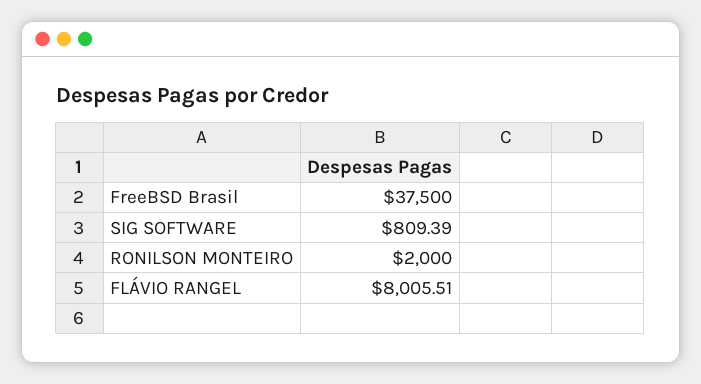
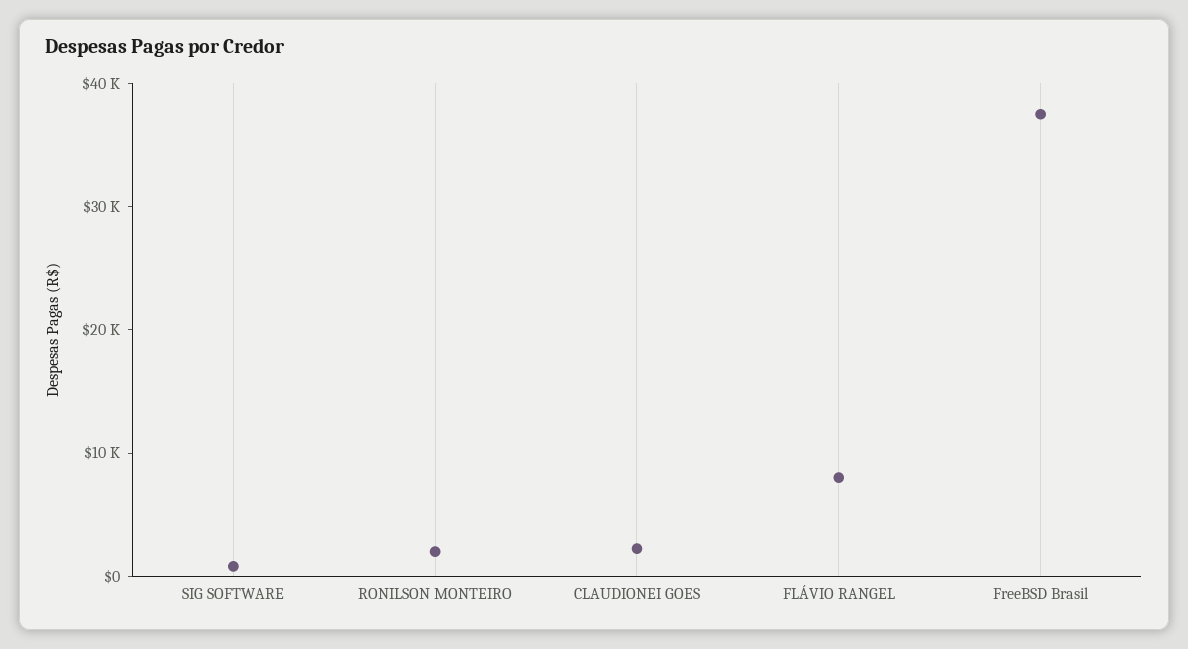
CLAUDIONEI GOES: none -> 2000

